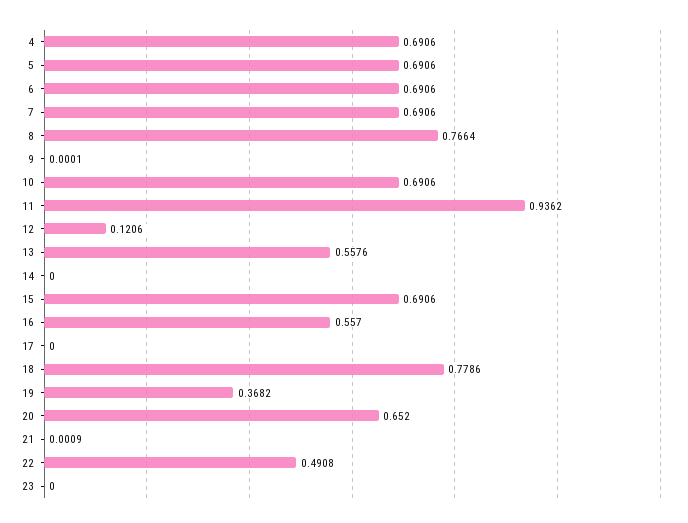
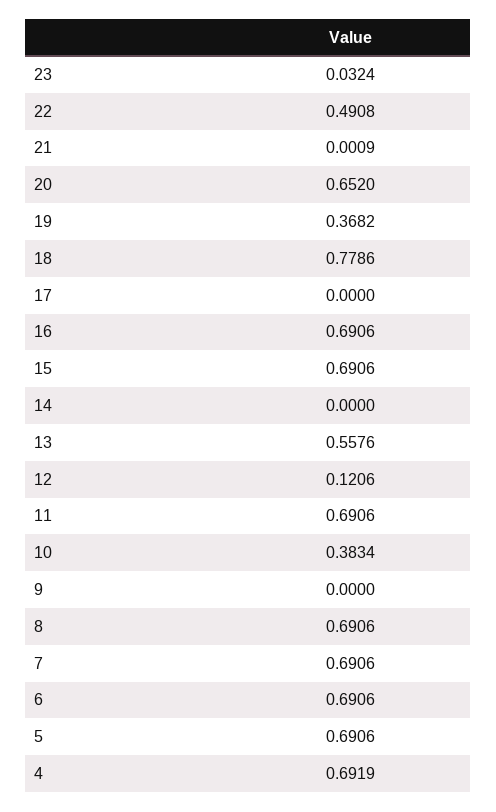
4: 0.6906 -> 0.6919
8: 0.7664 -> 0.6906
9: 0.0001 -> 0
10: 0.6906 -> 0.3834
11: 0.9362 -> 0.6906
16: 0.557 -> 0.6906
23: 0 -> 0.0324

